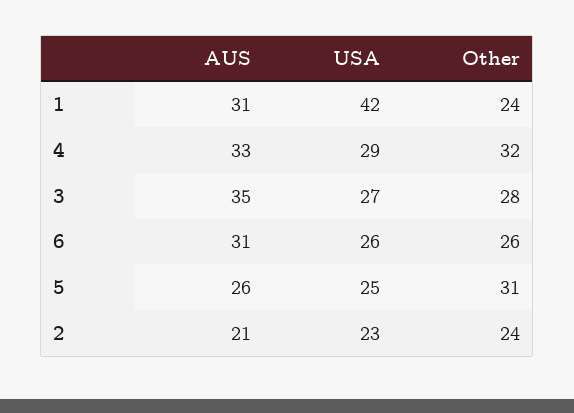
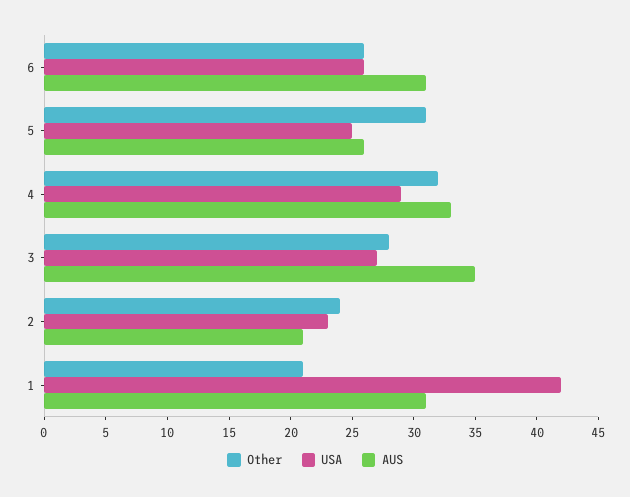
Other, 1: 24 -> 21

